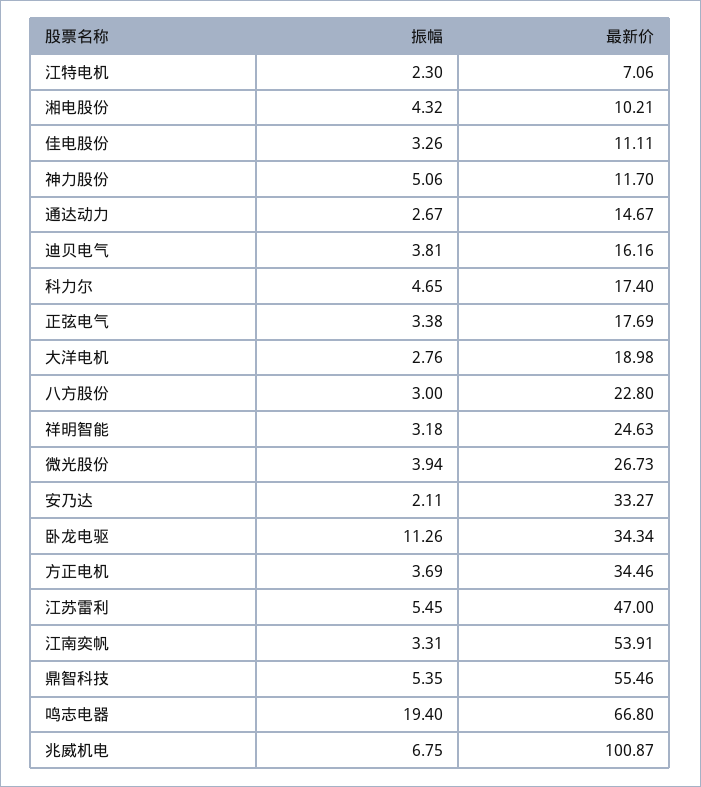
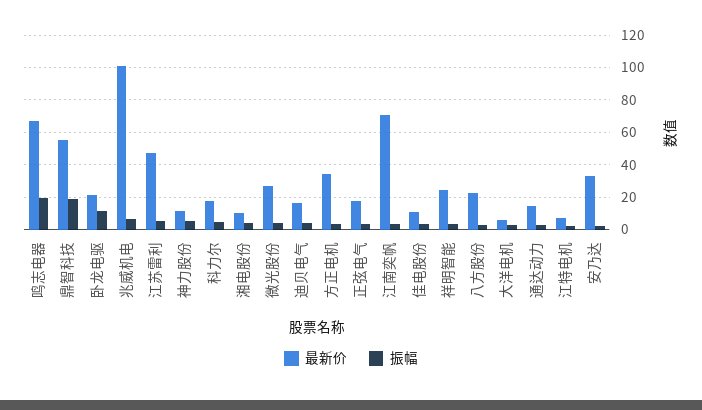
最新价, 大洋电机: 18.98 -> 5
最新价, 卧龙电驱: 34.34 -> 20
最新价, 江南奕帆: 53.91 -> 70
振幅, 鼎智科技: 5.35 -> 20

